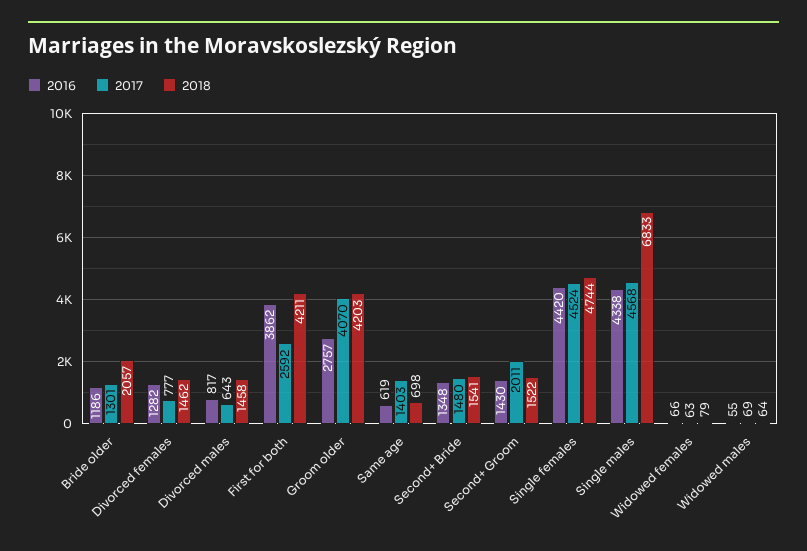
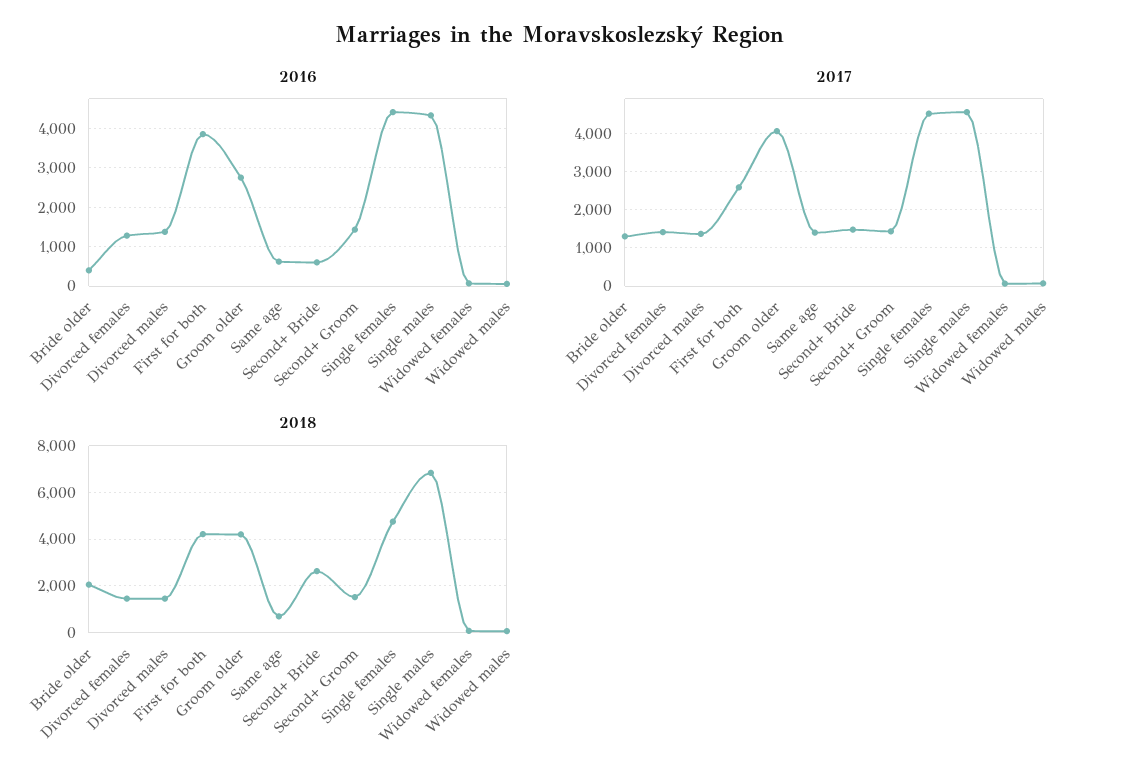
2016, Bride older: 1186 -> 400
2017, Divorced females: 777 -> 1400
2016, Divorced males: 817 -> 1400
2017, Divorced males: 643 -> 1400
2016, Second+ Bride: 1348 -> 600
2018, Second+ Bride: 1541 -> 2500
2017, Second+ Groom: 2011 -> 1400

